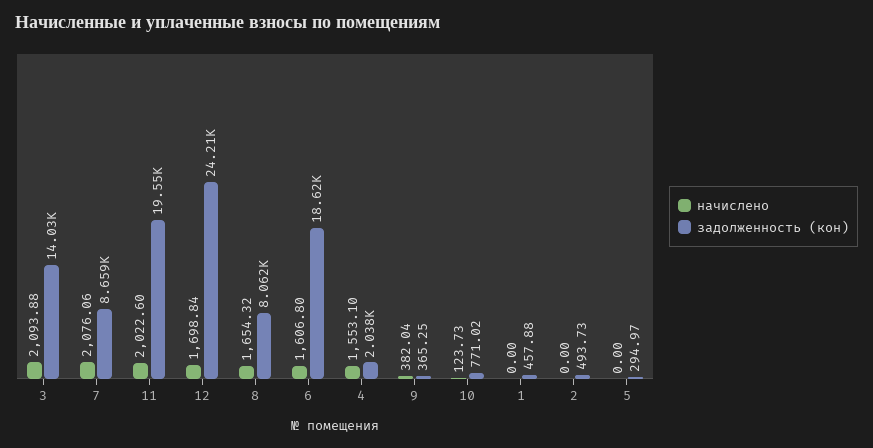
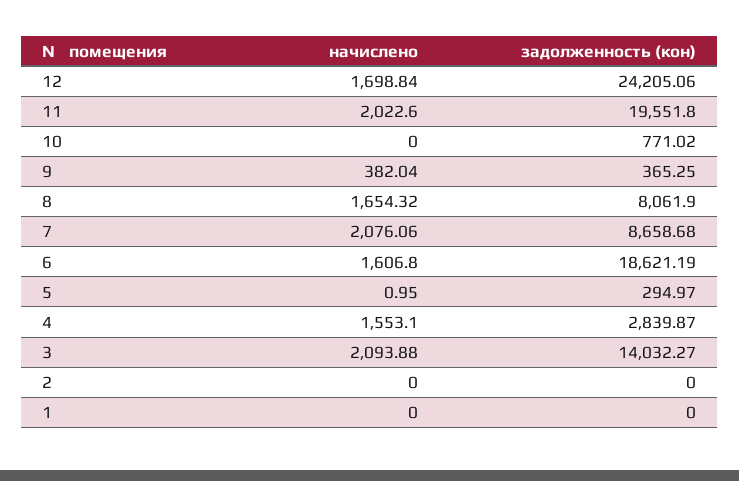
задолженность (кон), 4: 2038 -> 2839.87
начислено, 10: 123.73 -> 0
задолженность (кон), 1: 457.88 -> 0
задолженность (кон), 2: 493.73 -> 0
начислено, 5: 0 -> 0.95

